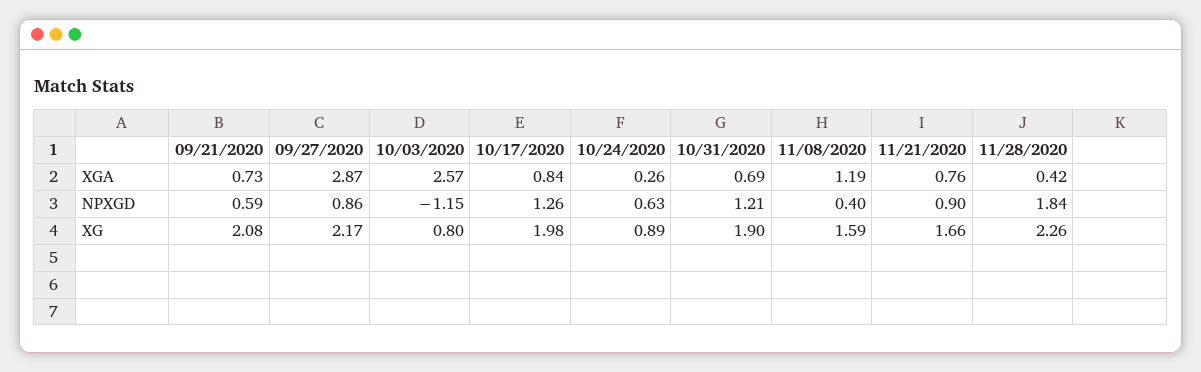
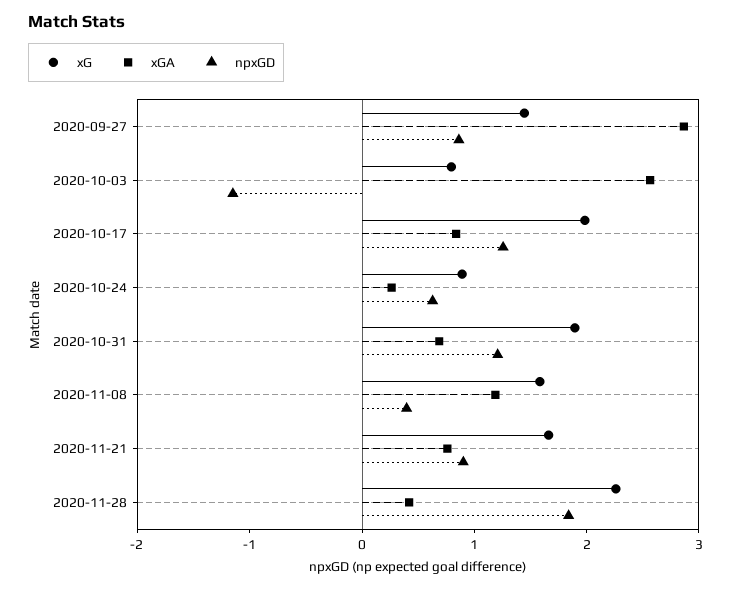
XGA, 09/21/2020: 0.73 -> none
NPXGD, 09/21/2020: 0.59 -> none
XG, 09/21/2020: 2.08 -> none
XG, 09/27/2020: 2.17 -> 1.4

